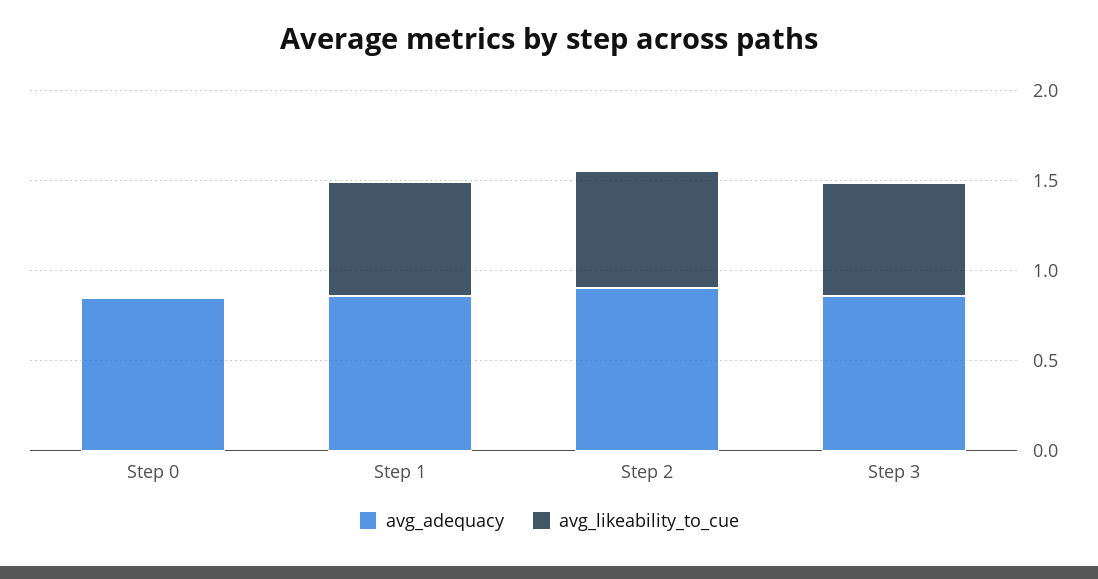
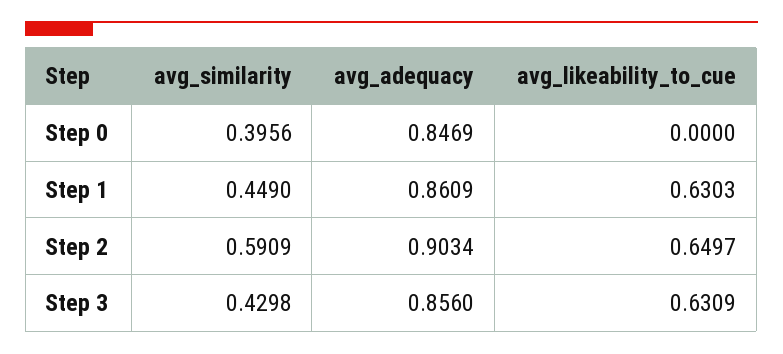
avg_similarity, Step 0: none -> 0.3956
avg_similarity, Step 1: none -> 0.449
avg_similarity, Step 2: none -> 0.5909
avg_similarity, Step 3: none -> 0.4298

